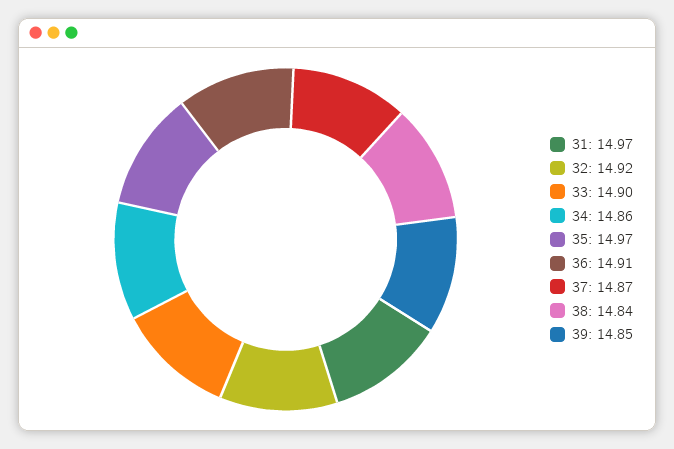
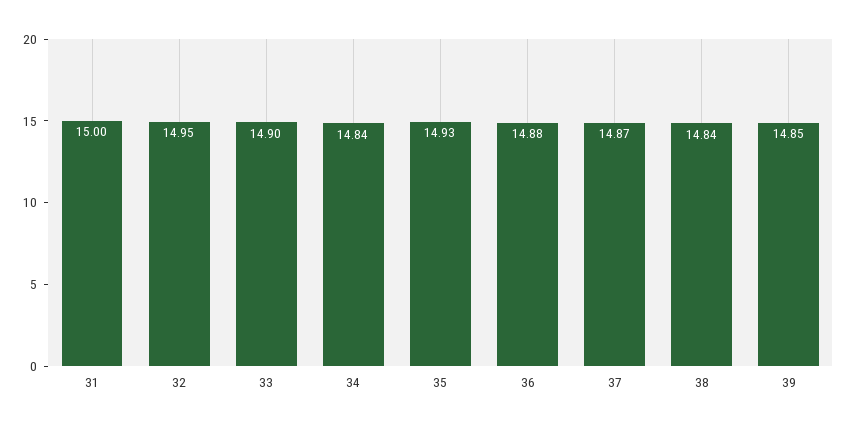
31: 14.97 -> 15
32: 14.92 -> 14.95
34: 14.86 -> 14.84
35: 14.97 -> 14.93
36: 14.91 -> 14.88

